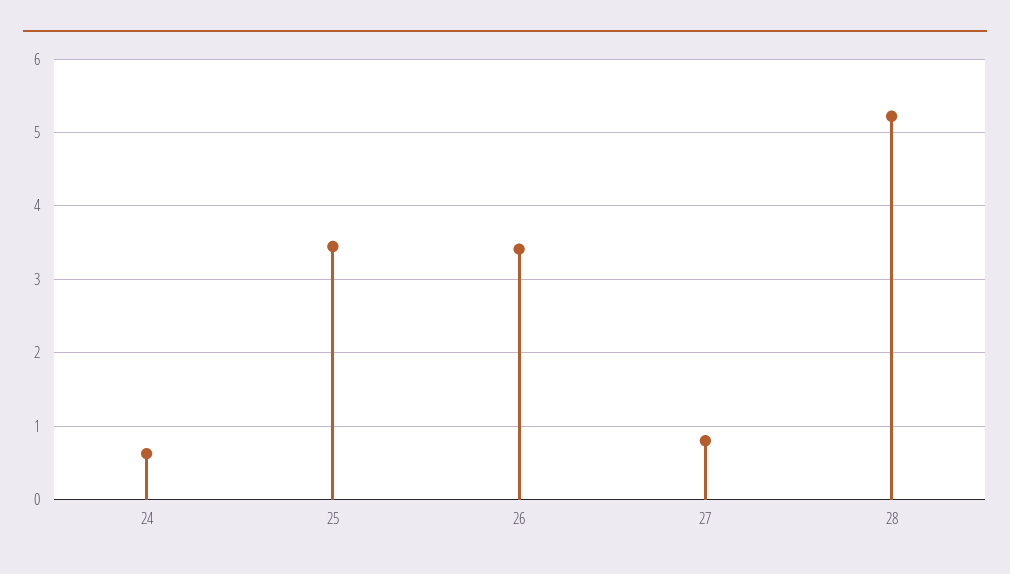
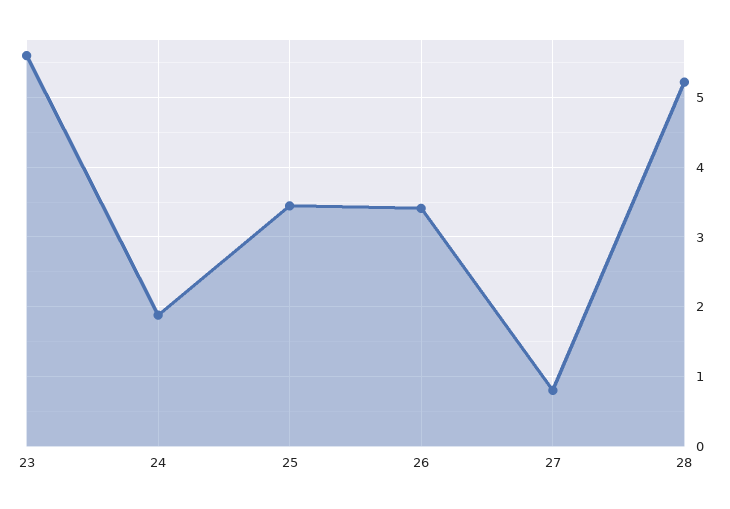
24: 0.6 -> 1.9
23: none -> 5.6

